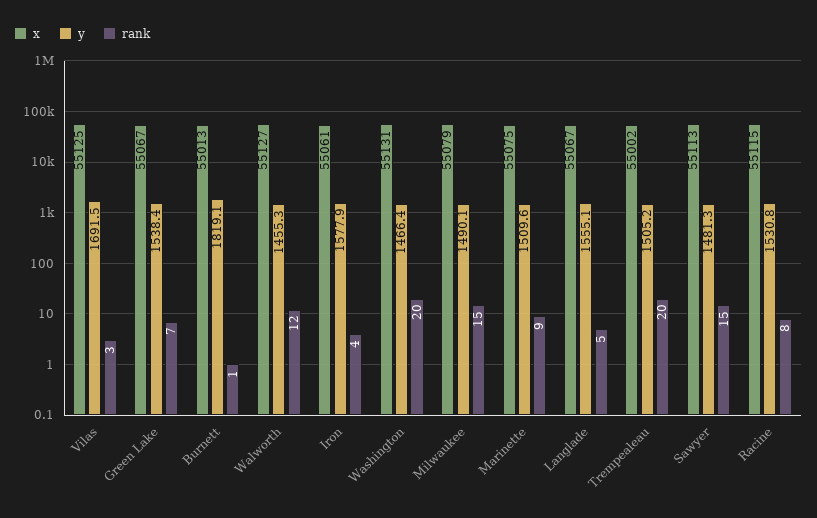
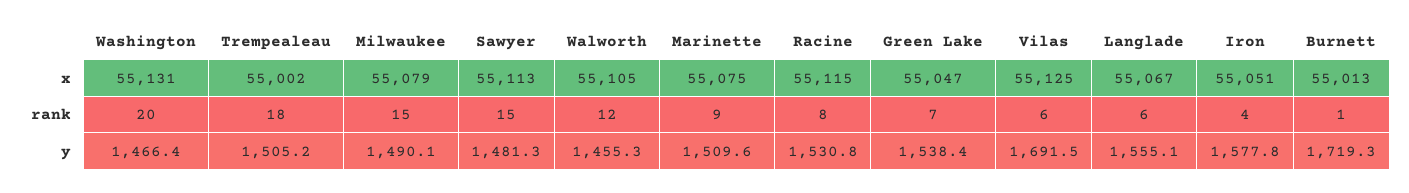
rank, Vilas: 3 -> 6
x, Green Lake: 55067 -> 55047
y, Burnett: 1819.1 -> 1719.3
x, Walworth: 55127 -> 55105
x, Iron: 55061 -> 55051
y, Iron: 1577.9 -> 1577.8
rank, Langlade: 5 -> 6
rank, Trempealeau: 20 -> 18

